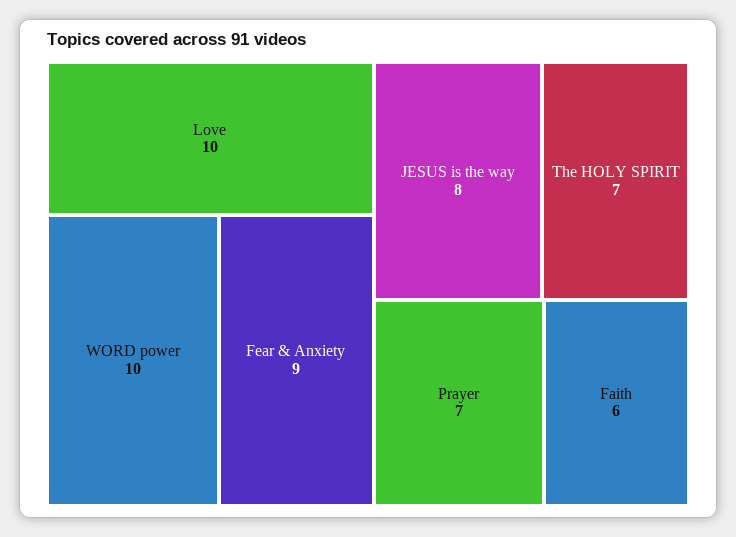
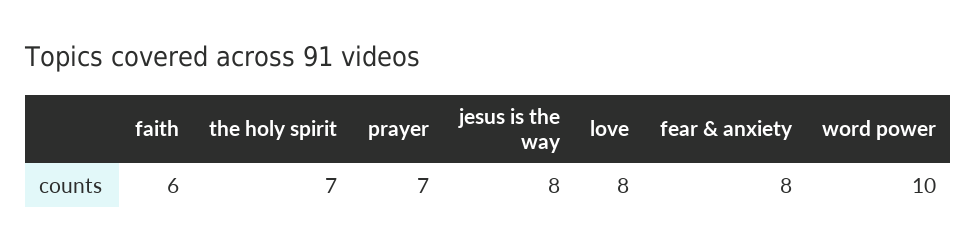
Love: 10 -> 8
Fear & Anxiety: 9 -> 8

